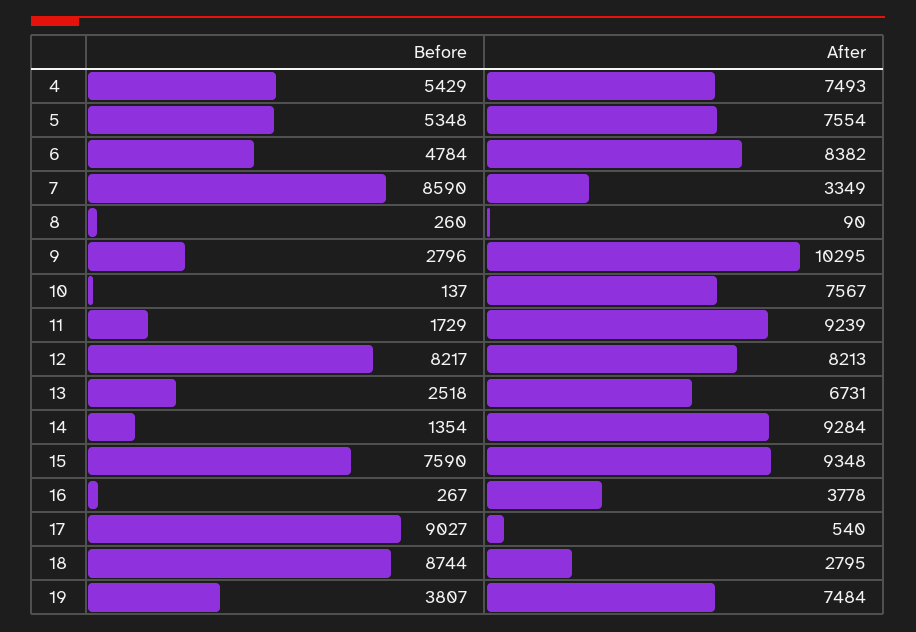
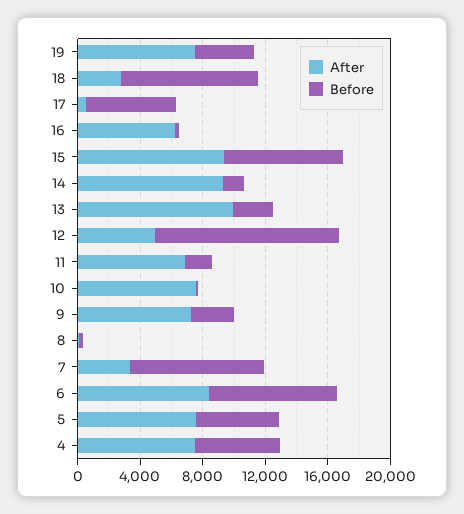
Before, 6: 4784 -> 8000
After, 9: 10295 -> 7000
After, 11: 9239 -> 7000
Before, 12: 8217 -> 12000
After, 12: 8213 -> 5000
After, 13: 6731 -> 10000
After, 16: 3778 -> 6000
Before, 17: 9027 -> 6000

